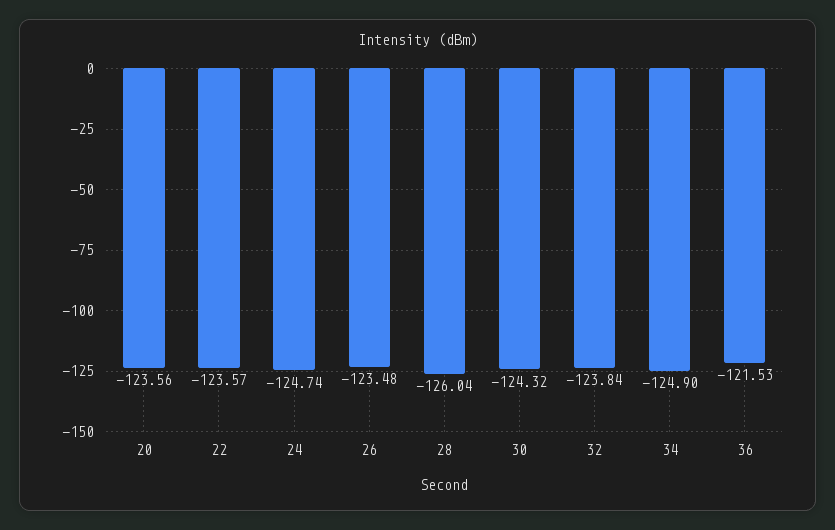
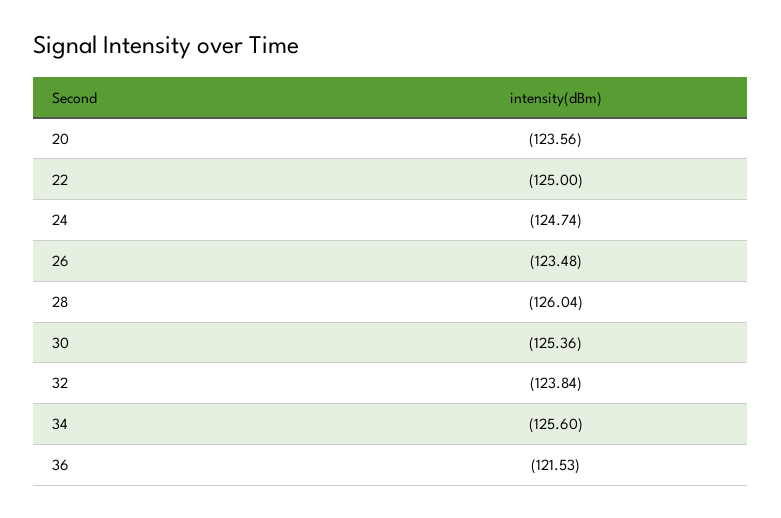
22: -123.57 -> -125
30: -124.32 -> -125.36
34: -124.9 -> -125.6

